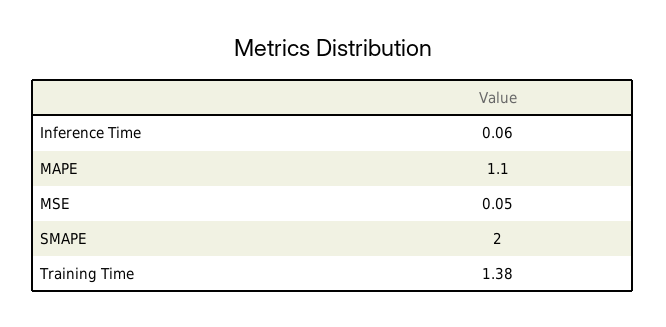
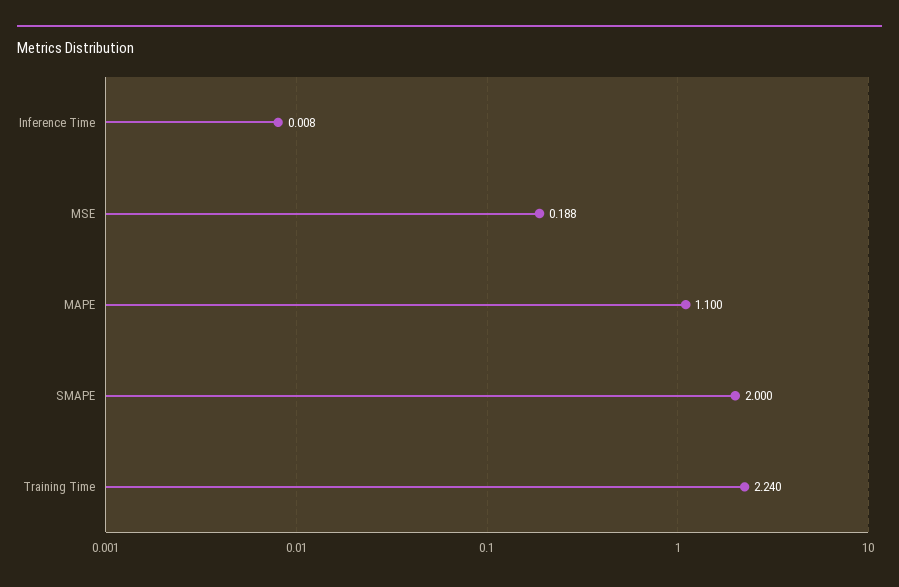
Inference Time: 0.06 -> 0.008
MSE: 0.05 -> 0.188
Training Time: 1.38 -> 2.24

